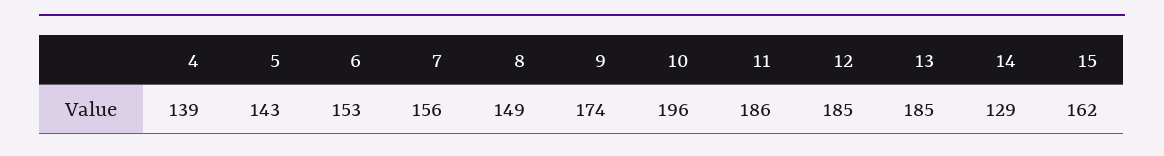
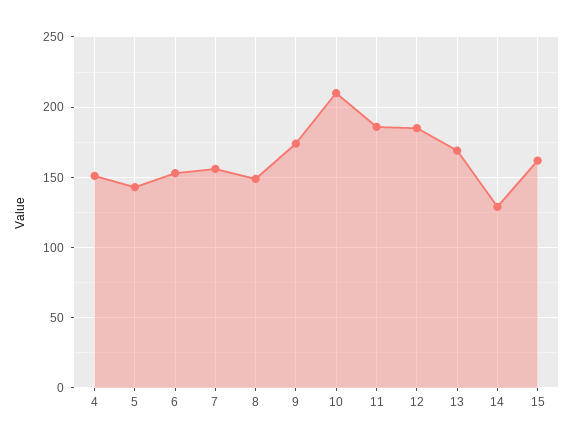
4: 139 -> 150
10: 196 -> 210
13: 185 -> 170

